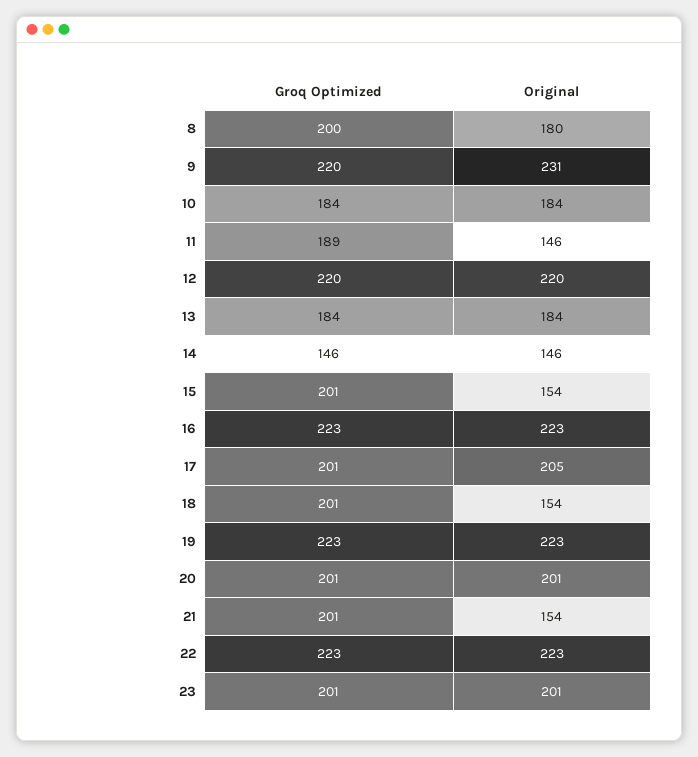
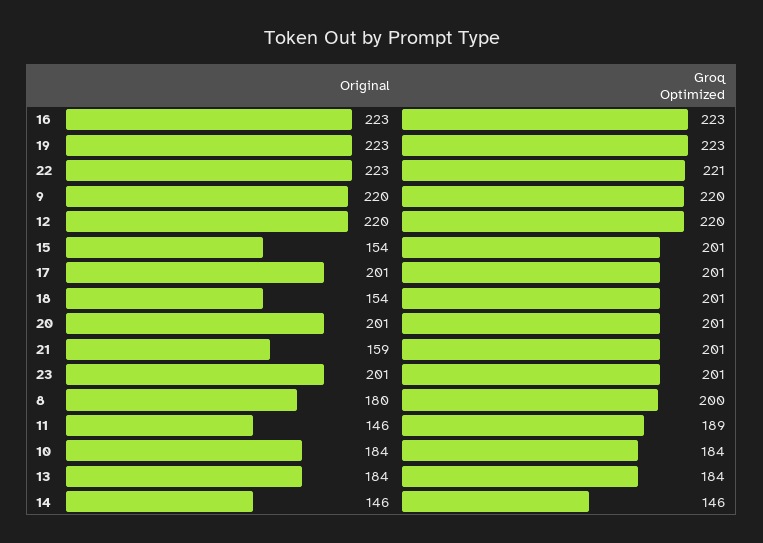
Original, 9: 231 -> 220
Original, 17: 205 -> 201
Original, 21: 154 -> 159
Groq Optimized, 22: 223 -> 221

